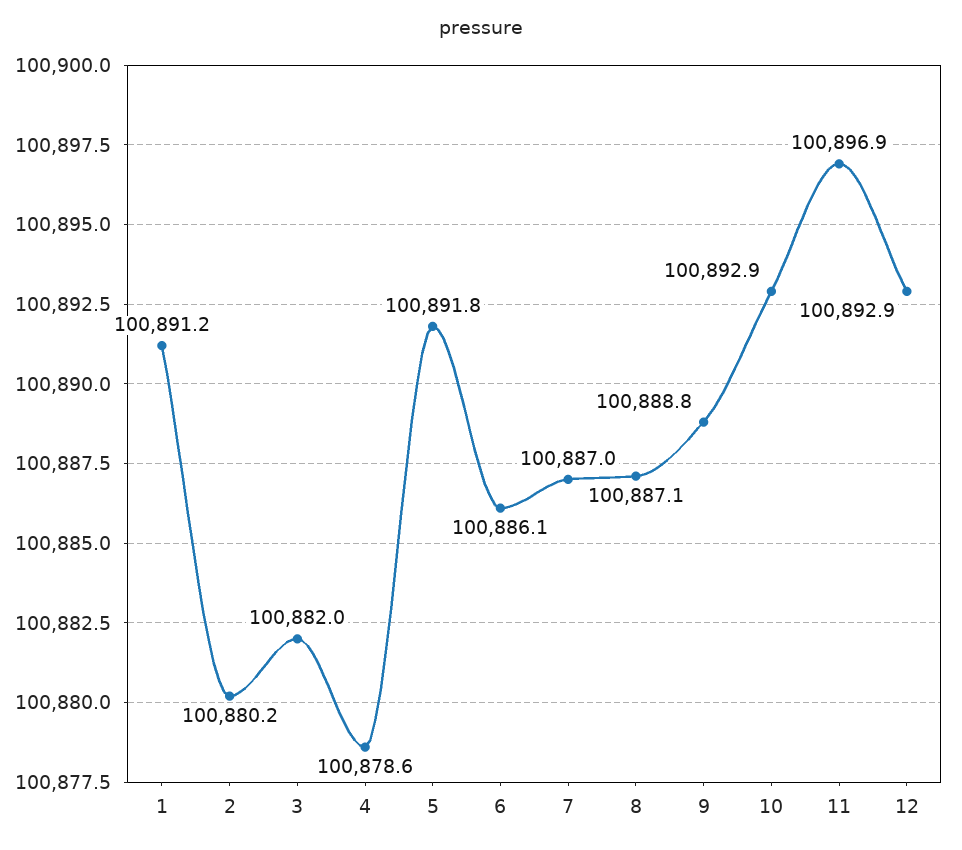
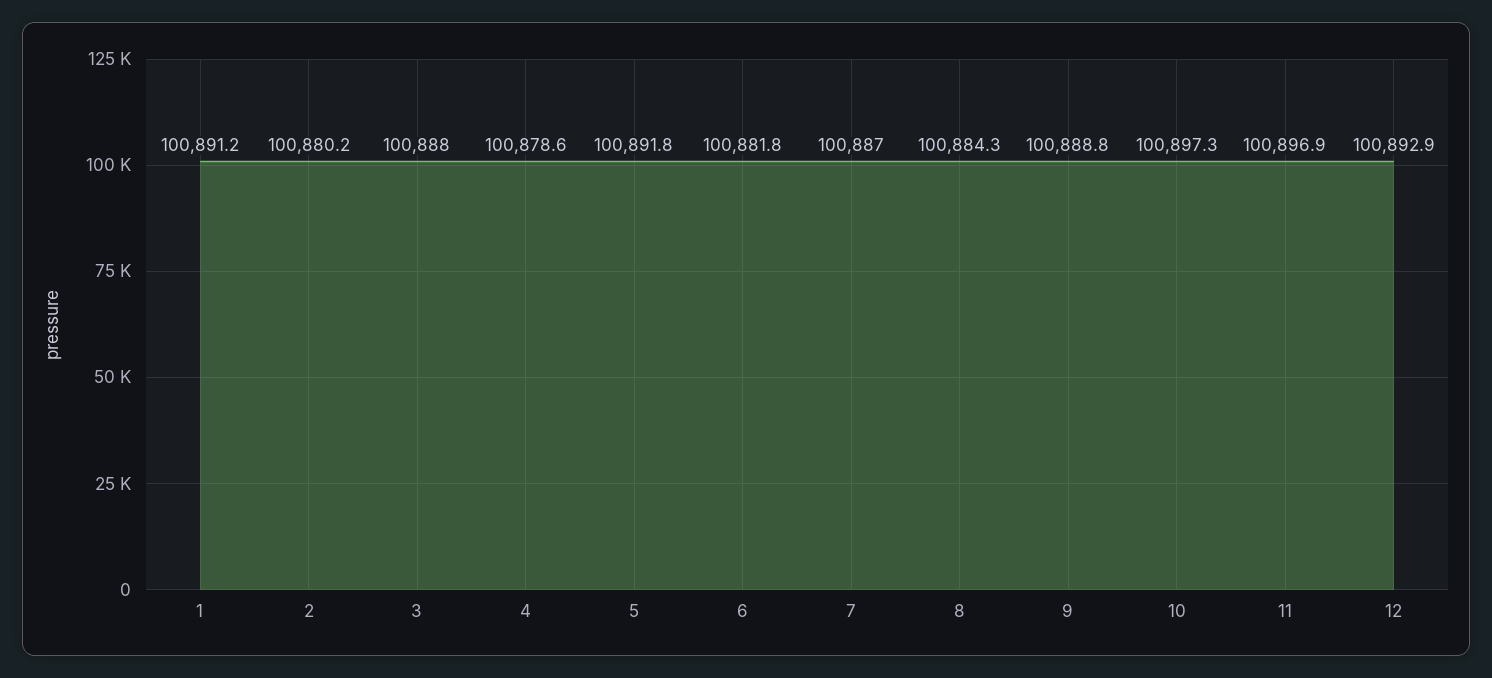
3: 100882 -> 100888
6: 100886.1 -> 100881.8
8: 100887.1 -> 100884.3
10: 100892.9 -> 100897.3

